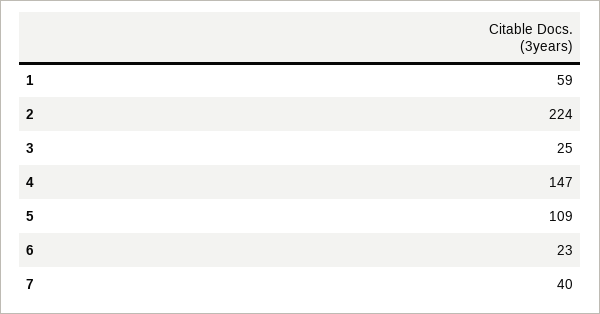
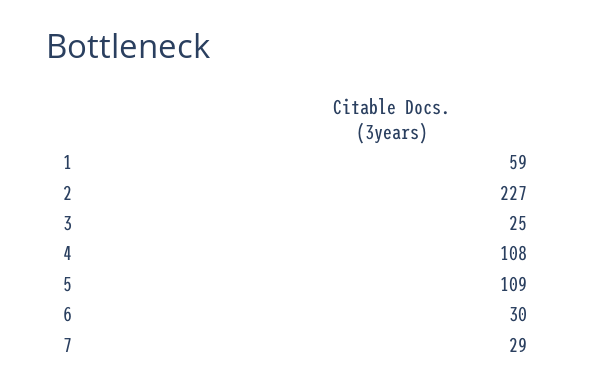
2: 224 -> 227
4: 147 -> 108
6: 23 -> 30
7: 40 -> 29

